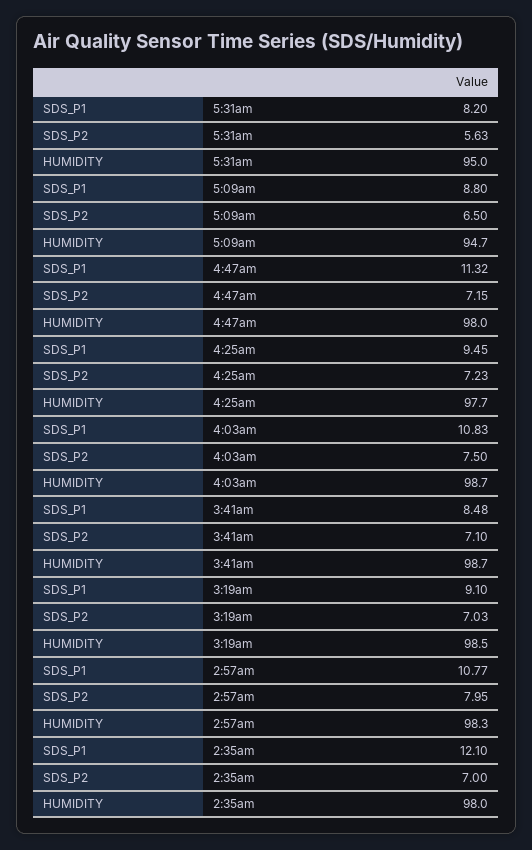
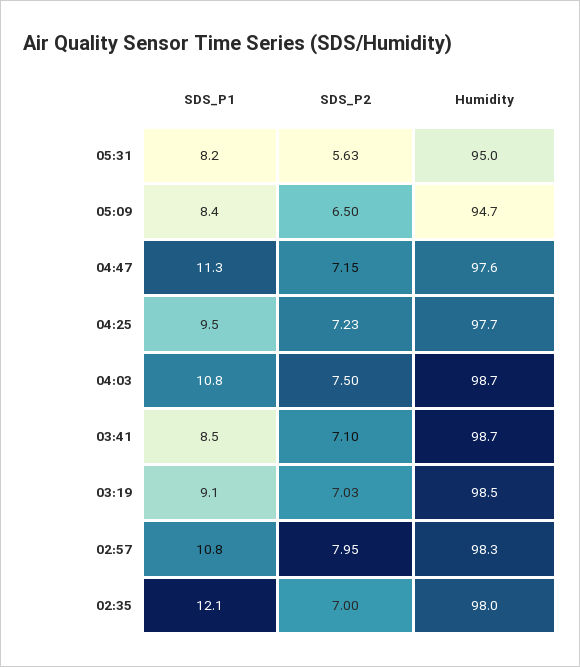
SDS_P1, 5:09am: 8.8 -> 8.4
HUMIDITY, 4:47am: 98 -> 97.6

